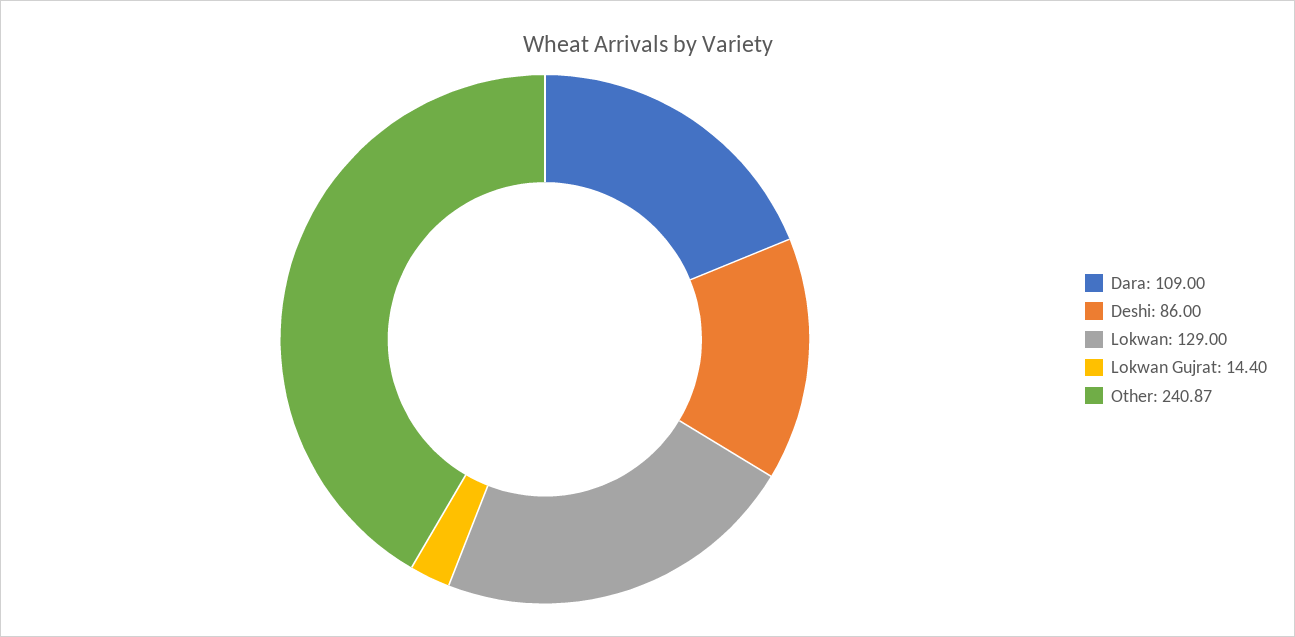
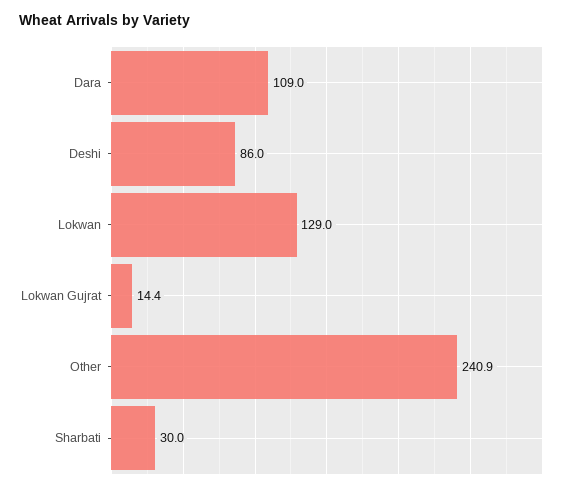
Sharbati: none -> 30

